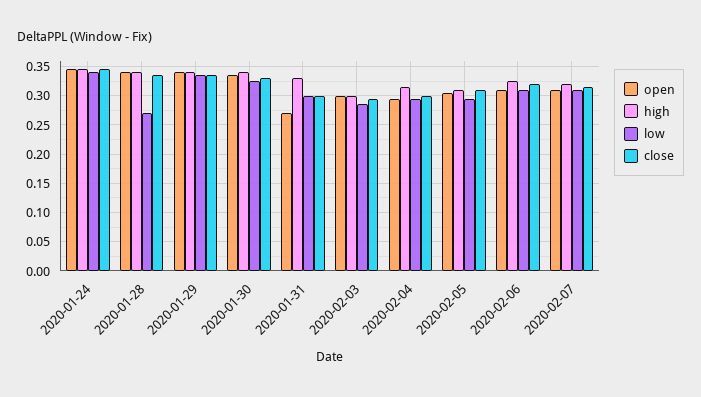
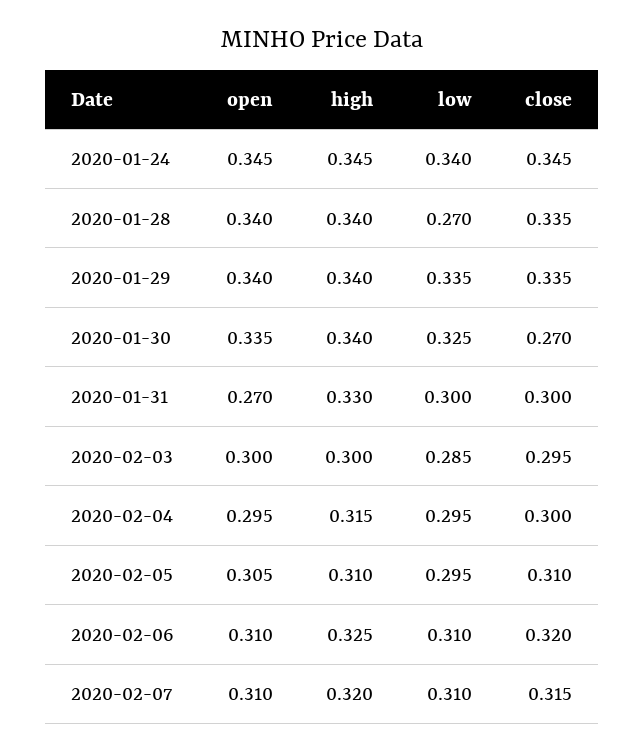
close, 2020-01-30: 0.325 -> 0.27

